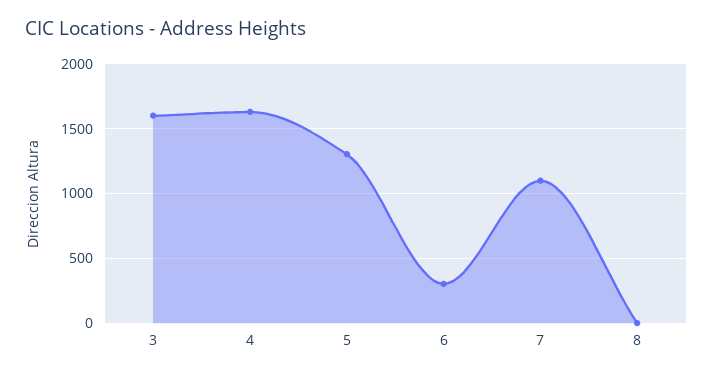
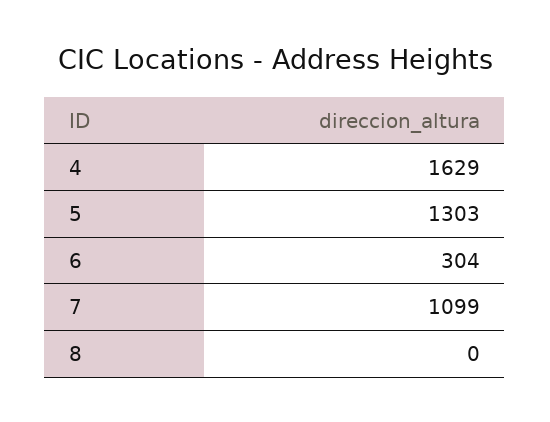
3: 1600 -> none

